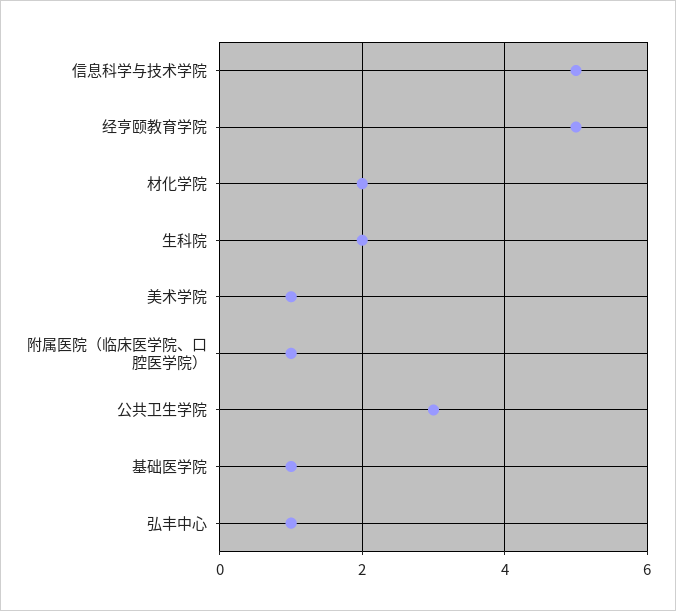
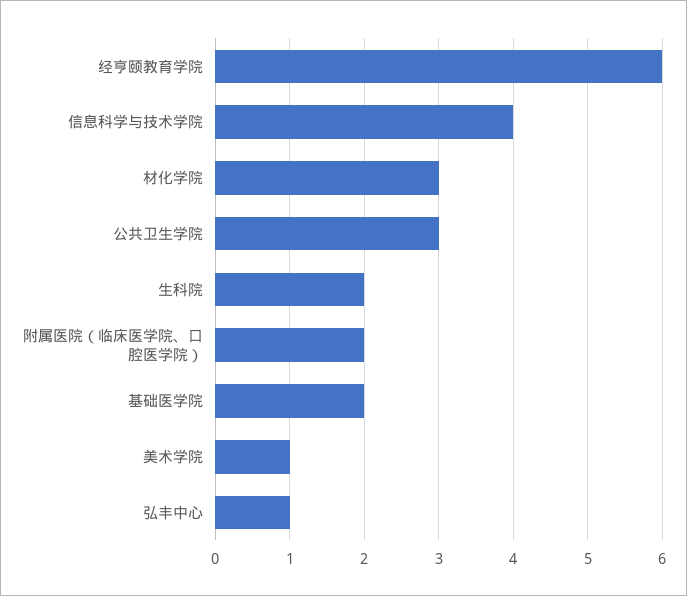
信息科学与技术学院: 5 -> 4
经亨颐教育学院: 5 -> 6
材化学院: 2 -> 3
附属医院（临床医学院、口腔医学院）: 1 -> 2
基础医学院: 1 -> 2

